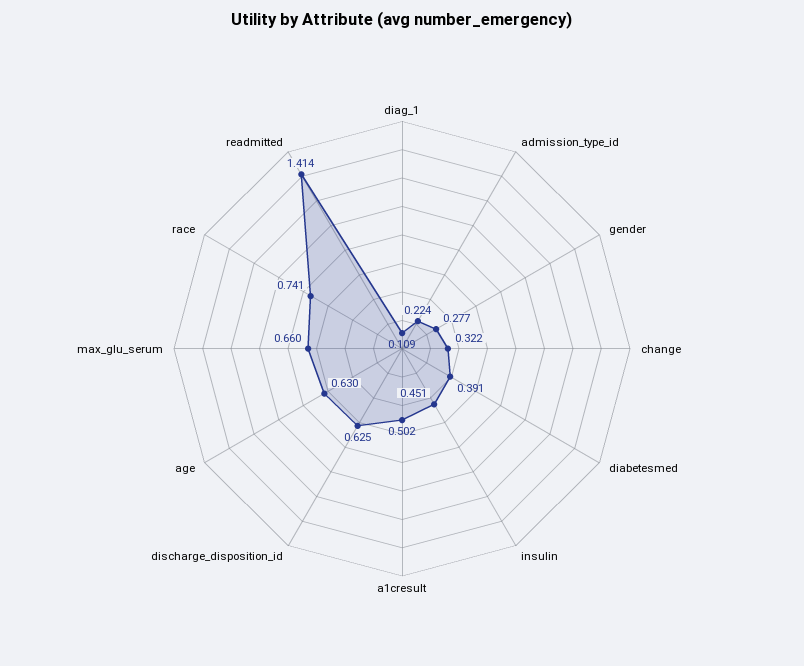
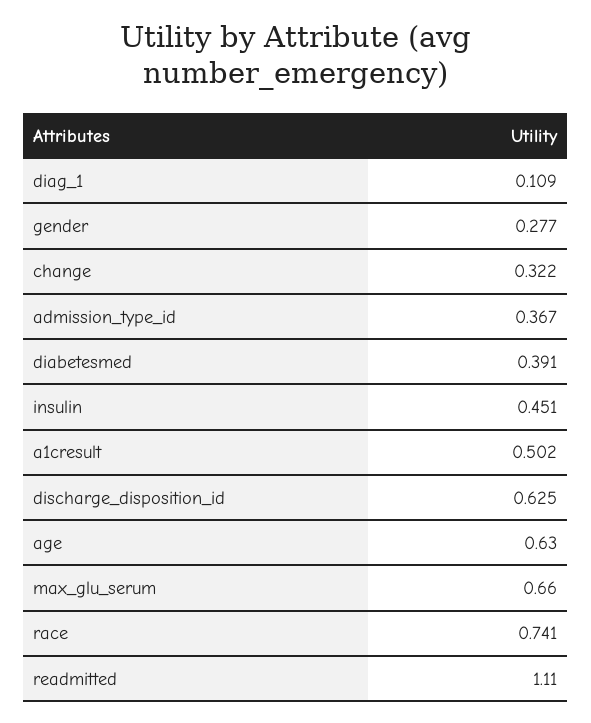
admission_type_id: 0.224 -> 0.367
readmitted: 1.414 -> 1.11

